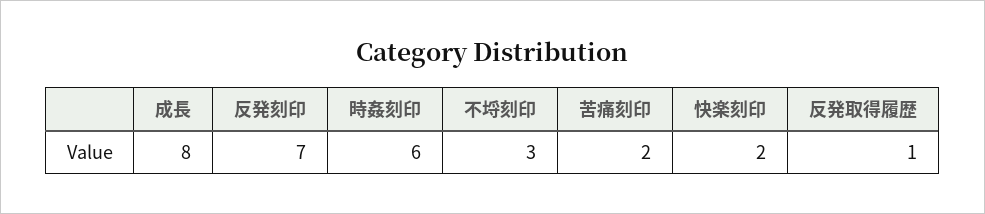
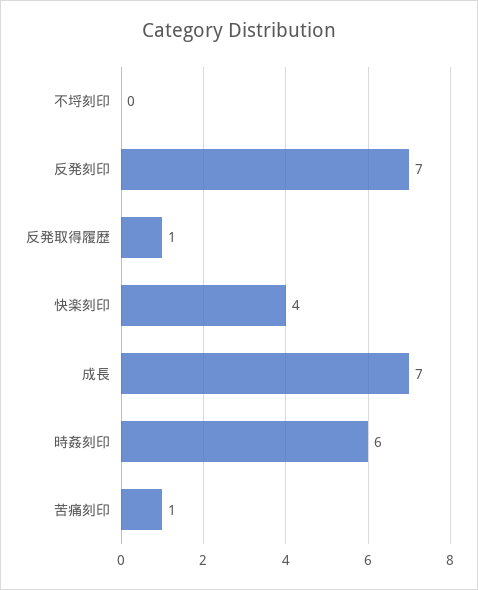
成長: 8 -> 7
不埒刻印: 3 -> 0
苦痛刻印: 2 -> 1
快楽刻印: 2 -> 4

